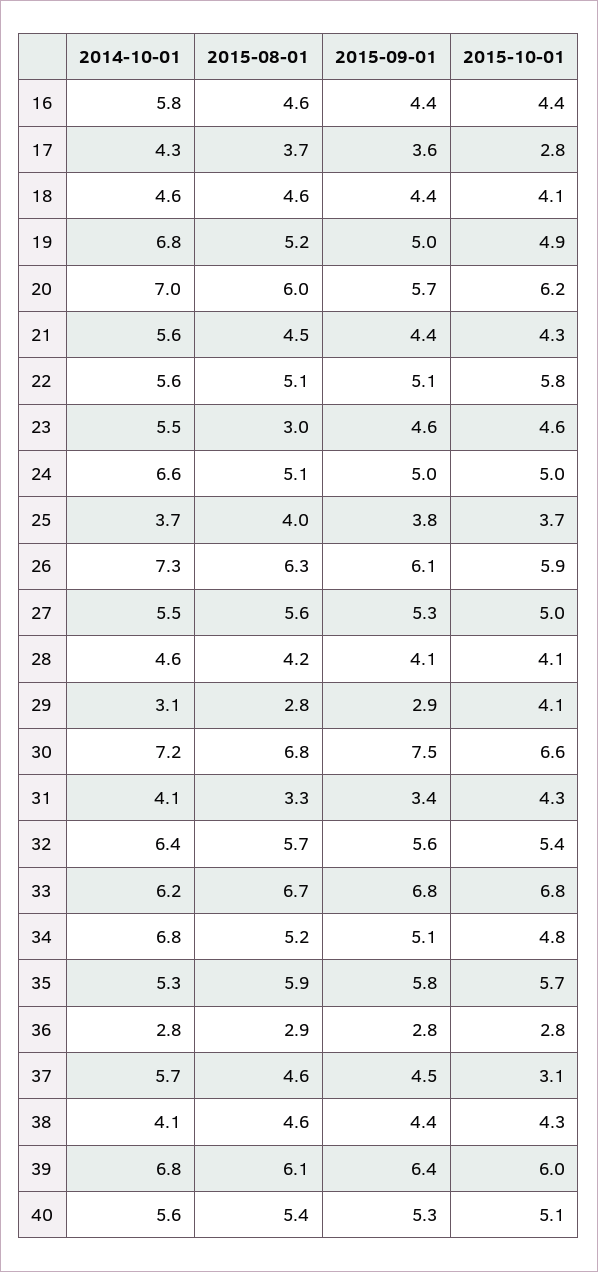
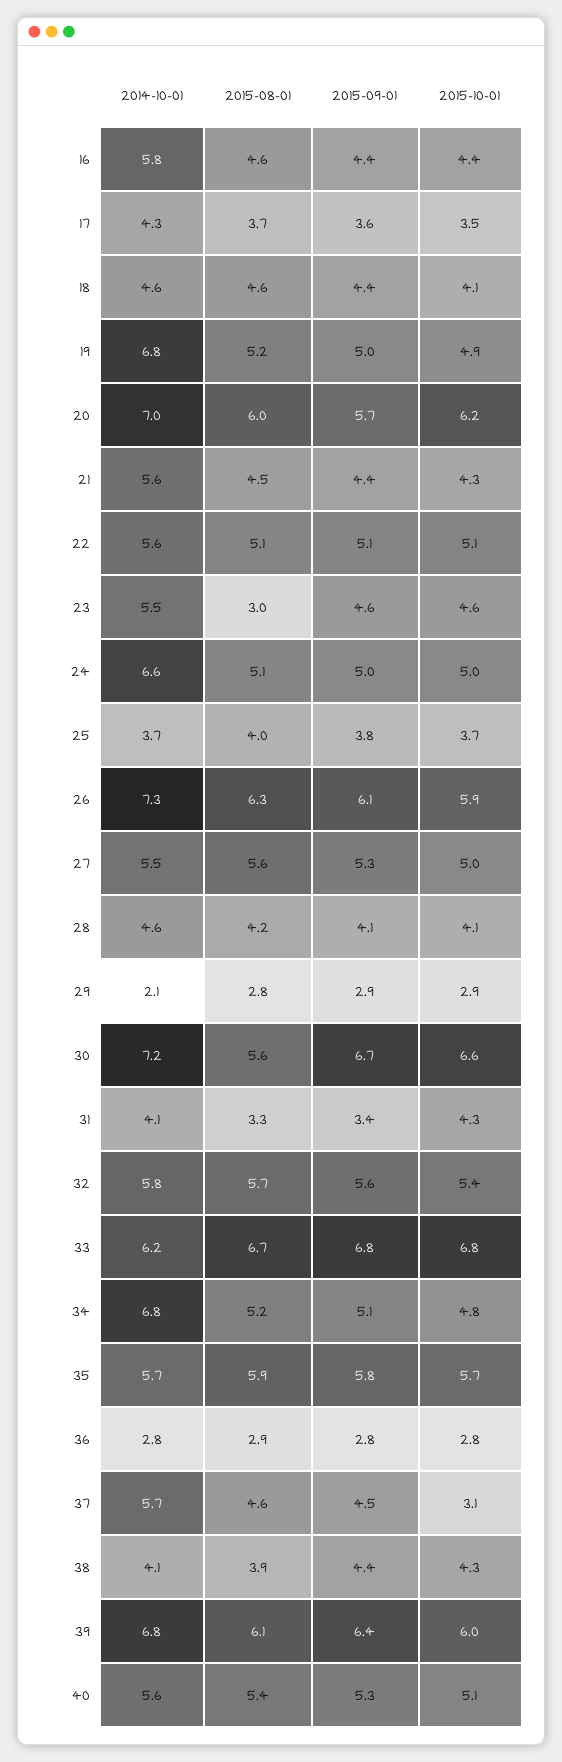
2015-10-01, 17: 2.8 -> 3.5
2015-10-01, 22: 5.8 -> 5.1
2014-10-01, 29: 3.1 -> 2.1
2015-10-01, 29: 4.1 -> 2.9
2015-08-01, 30: 6.8 -> 5.6
2015-09-01, 30: 7.5 -> 6.7
2014-10-01, 32: 6.4 -> 5.8
2014-10-01, 35: 5.3 -> 5.7
2015-08-01, 38: 4.6 -> 3.9

